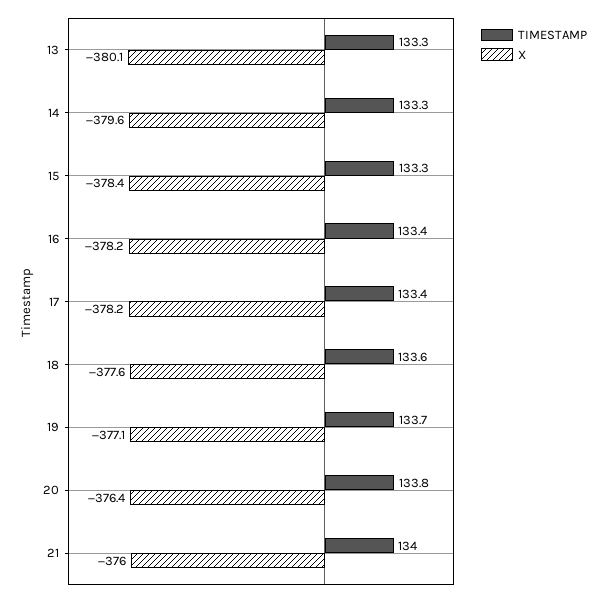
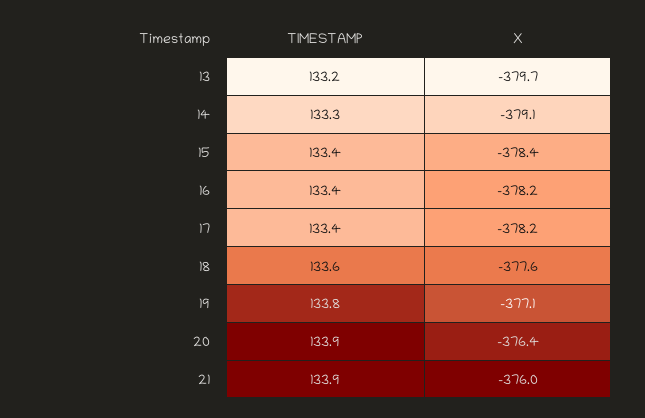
TIMESTAMP, 13: 133.3 -> 133.2
X, 13: -380.1 -> -379.7
X, 14: -379.6 -> -379.1
TIMESTAMP, 15: 133.3 -> 133.4
TIMESTAMP, 19: 133.7 -> 133.8
TIMESTAMP, 20: 133.8 -> 133.9
TIMESTAMP, 21: 134 -> 133.9

